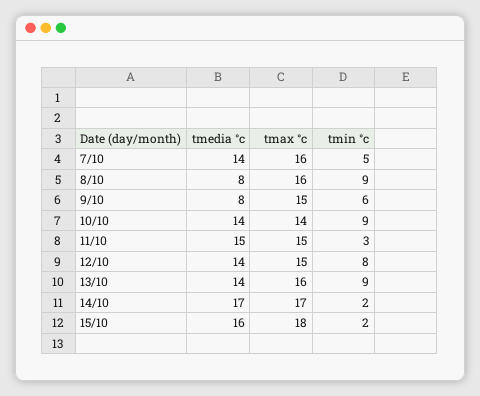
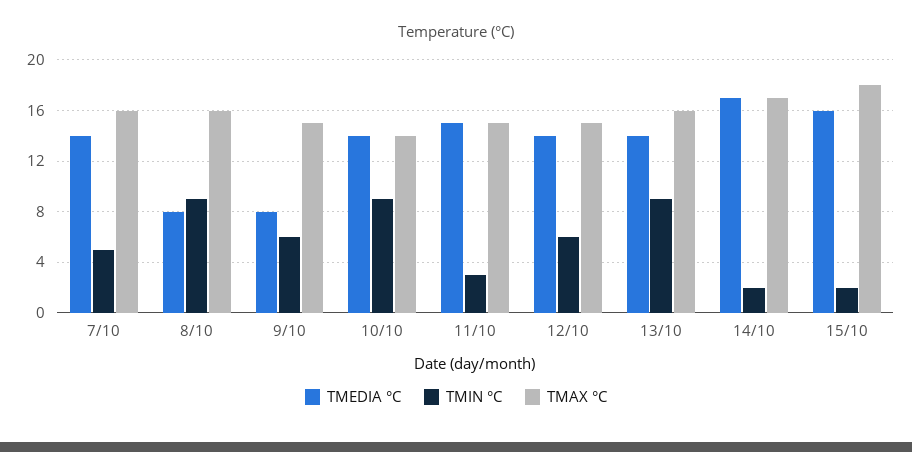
tmin °c, 12/10: 8 -> 6

